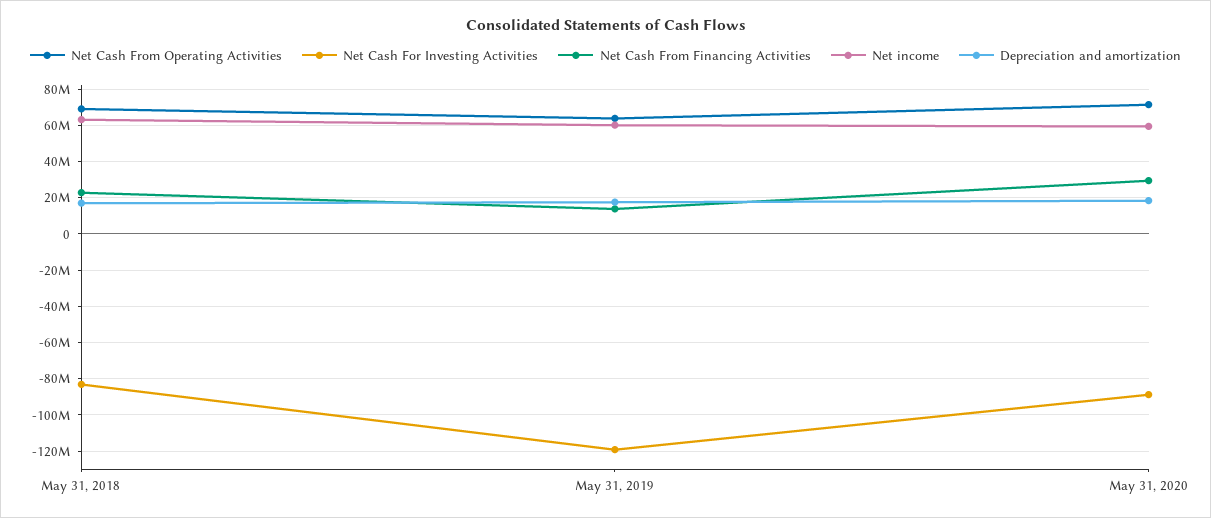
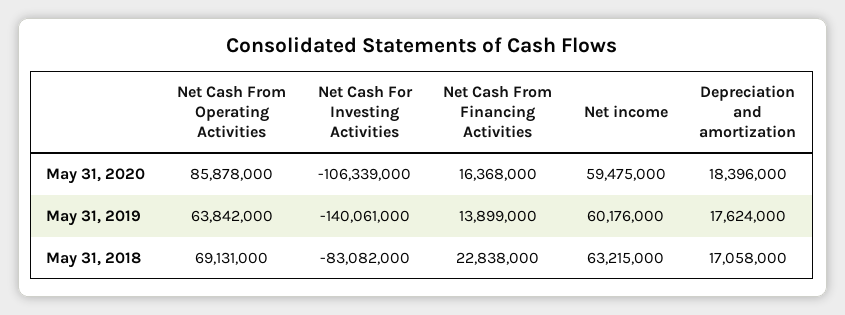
Net Cash For Investing Activities, May 31, 2019: -120000000 -> -140061000
Net Cash From Operating Activities, May 31, 2020: 70000000 -> 85878000
Net Cash For Investing Activities, May 31, 2020: -90000000 -> -106339000
Net Cash From Financing Activities, May 31, 2020: 30000000 -> 16368000

